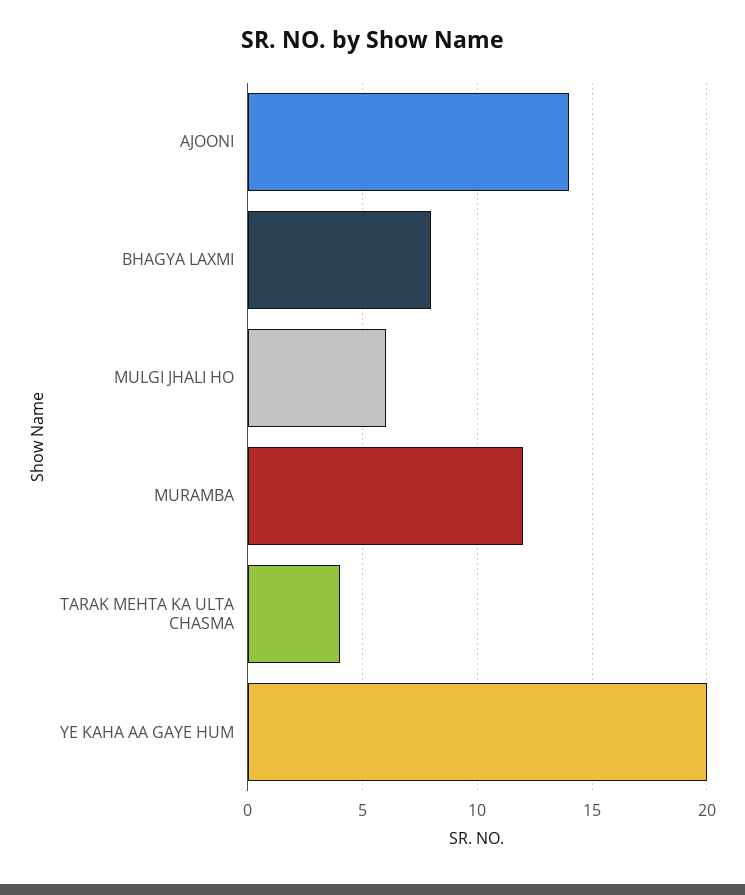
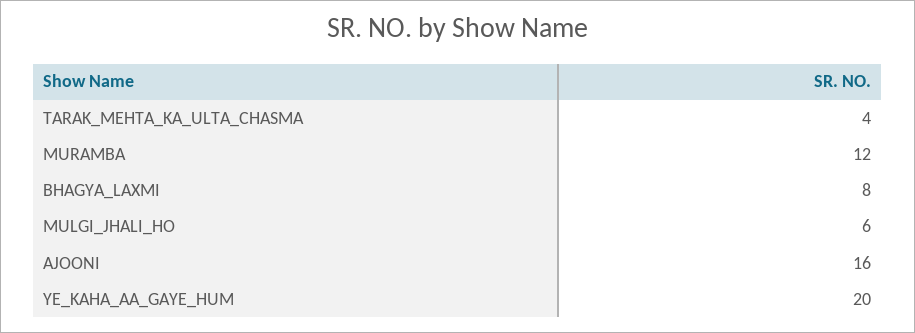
AJOONI: 14 -> 16

